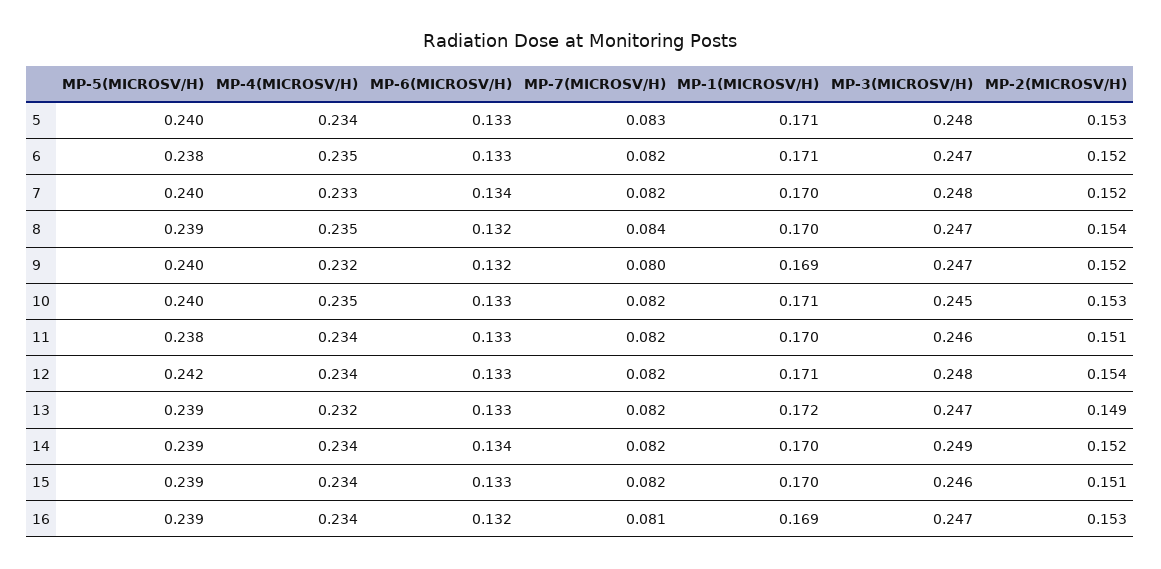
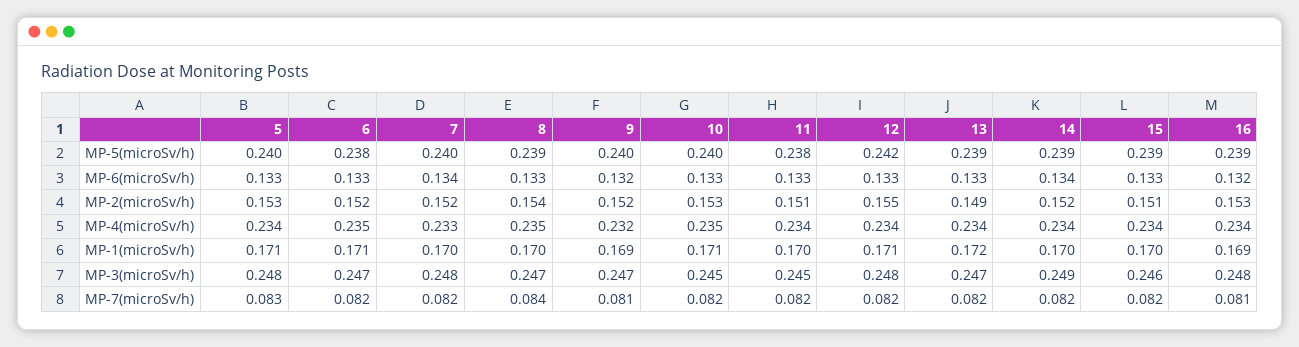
MP-6(MICROSV/H), 8: 0.132 -> 0.133
MP-7(MICROSV/H), 9: 0.08 -> 0.081
MP-3(MICROSV/H), 11: 0.246 -> 0.245
MP-2(MICROSV/H), 12: 0.154 -> 0.155
MP-4(MICROSV/H), 13: 0.232 -> 0.234
MP-3(MICROSV/H), 16: 0.247 -> 0.248

